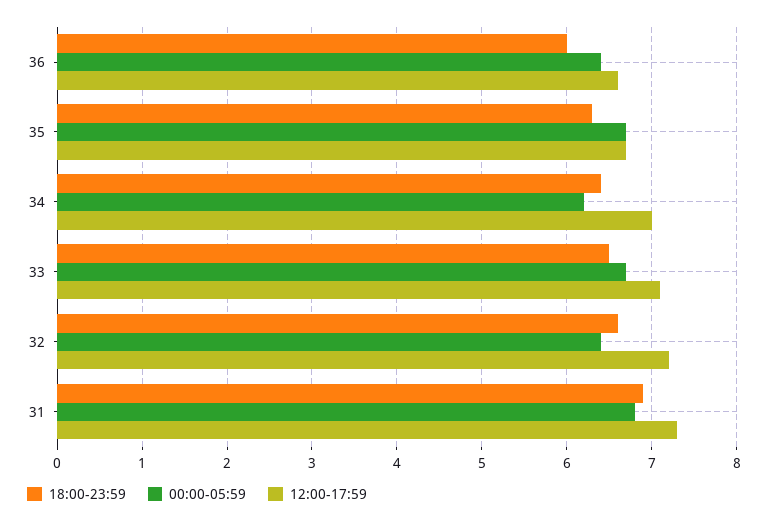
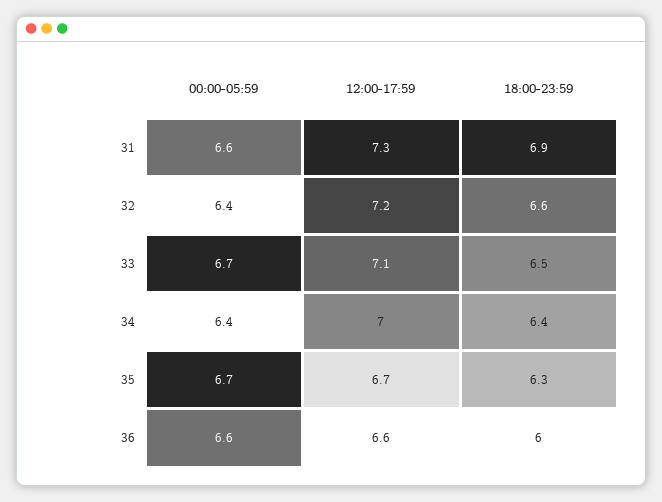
00:00-05:59, 36: 6.4 -> 6.6
00:00-05:59, 34: 6.2 -> 6.4
00:00-05:59, 31: 6.8 -> 6.6

